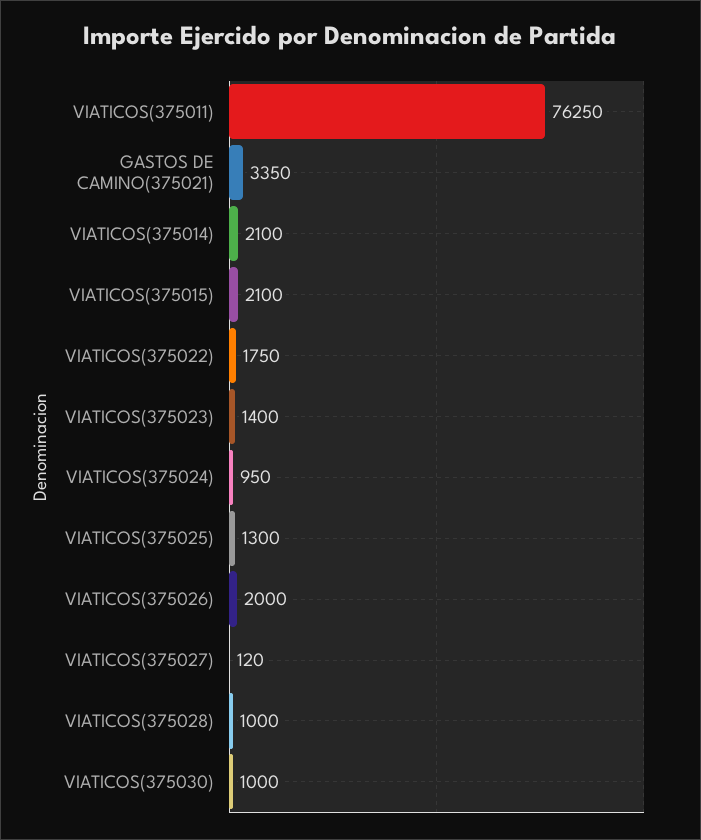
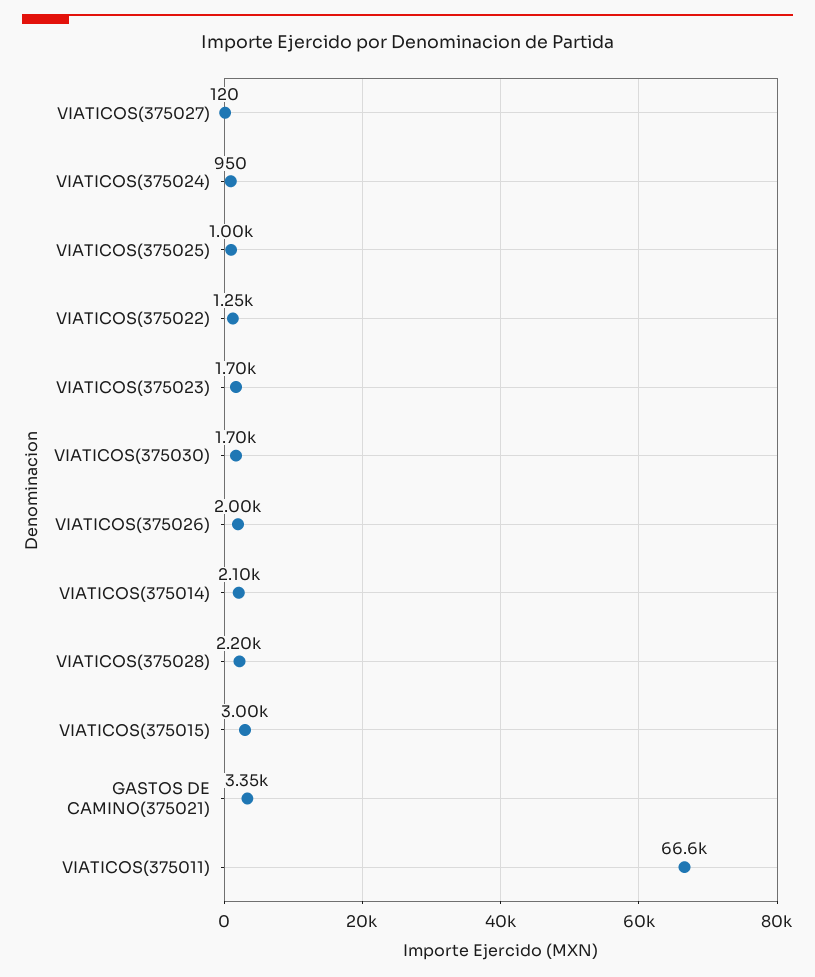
VIATICOS(375011): 76250 -> 66600
VIATICOS(375015): 2100 -> 3000
VIATICOS(375022): 1750 -> 1250
VIATICOS(375023): 1400 -> 1700
VIATICOS(375025): 1300 -> 1000
VIATICOS(375028): 1000 -> 2200
VIATICOS(375030): 1000 -> 1700

